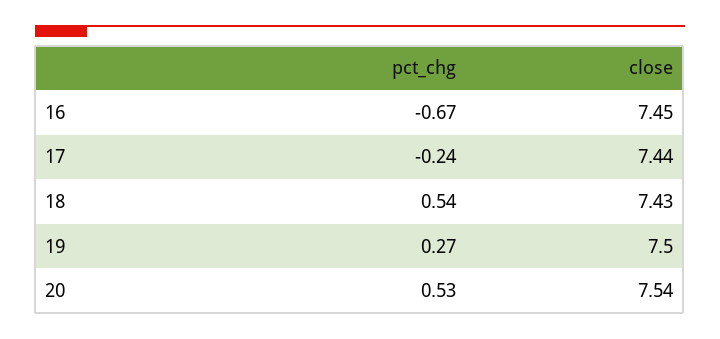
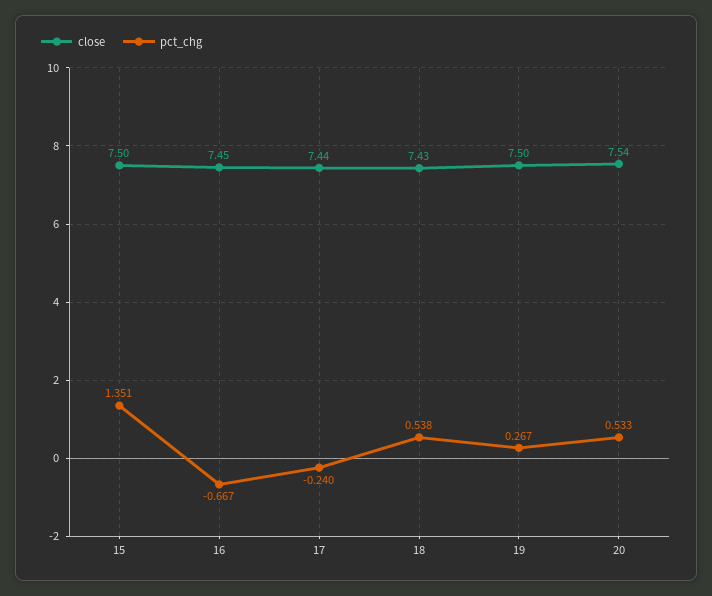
close, 15: none -> 7.5
pct_chg, 15: none -> 1.351

